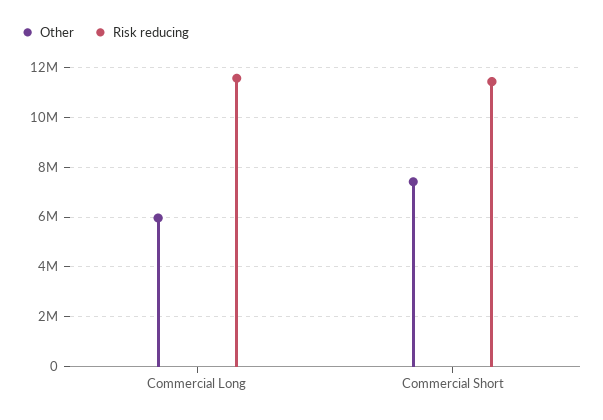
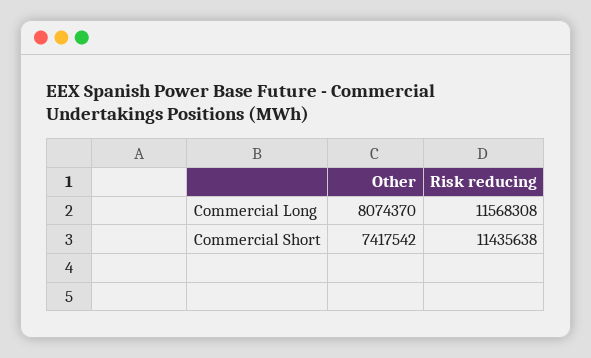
Other, Commercial Long: 6000000 -> 8074370

